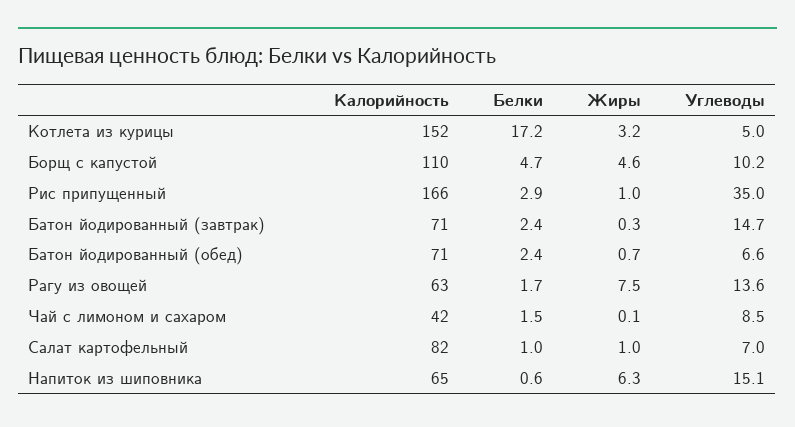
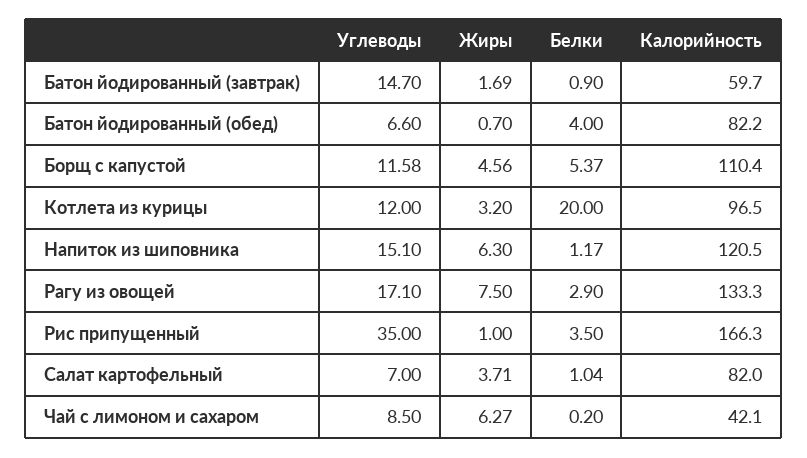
Калорийность, Котлета из курицы: 152 -> 96.5
Белки, Котлета из курицы: 17.2 -> 20
Углеводы, Котлета из курицы: 5 -> 12
Белки, Борщ с капустой: 4.7 -> 5.37
Углеводы, Борщ с капустой: 10.2 -> 11.58
Белки, Рис припущенный: 2.9 -> 3.5
Калорийность, Батон йодированный (завтрак): 71 -> 59.7
Белки, Батон йодированный (завтрак): 2.4 -> 0.9
Жиры, Батон йодированный (завтрак): 0.3 -> 1.69
Калорийность, Батон йодированный (обед): 71 -> 82.2
Белки, Батон йодированный (обед): 2.4 -> 4
Калорийность, Рагу из овощей: 63 -> 133.3
Белки, Рагу из овощей: 1.7 -> 2.9
Углеводы, Рагу из овощей: 13.6 -> 17.1
Белки, Чай с лимоном и сахаром: 1.5 -> 0.2
Жиры, Чай с лимоном и сахаром: 0.1 -> 6.27
Жиры, Салат картофельный: 1 -> 3.71
Калорийность, Напиток из шиповника: 65 -> 120.5
Белки, Напиток из шиповника: 0.6 -> 1.17

